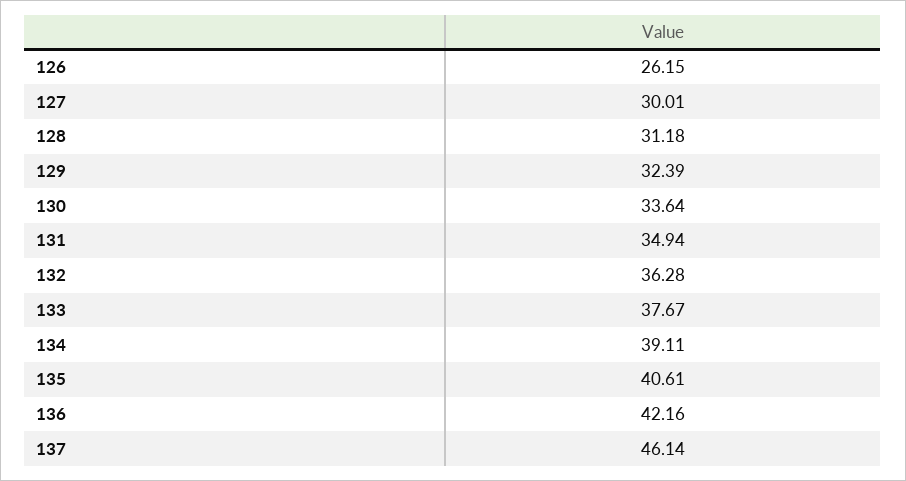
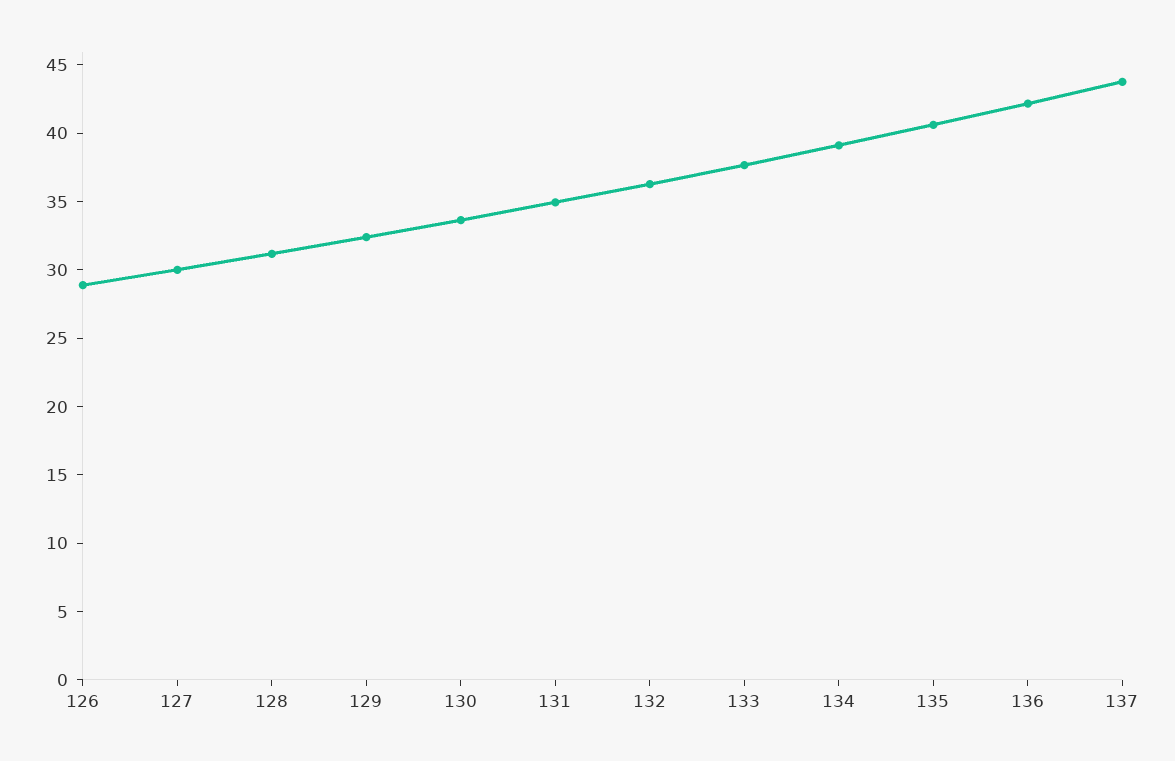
126: 26.15 -> 29
137: 46.14 -> 44

